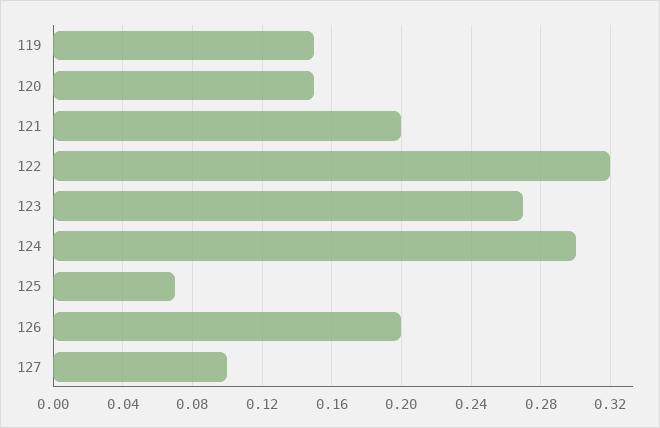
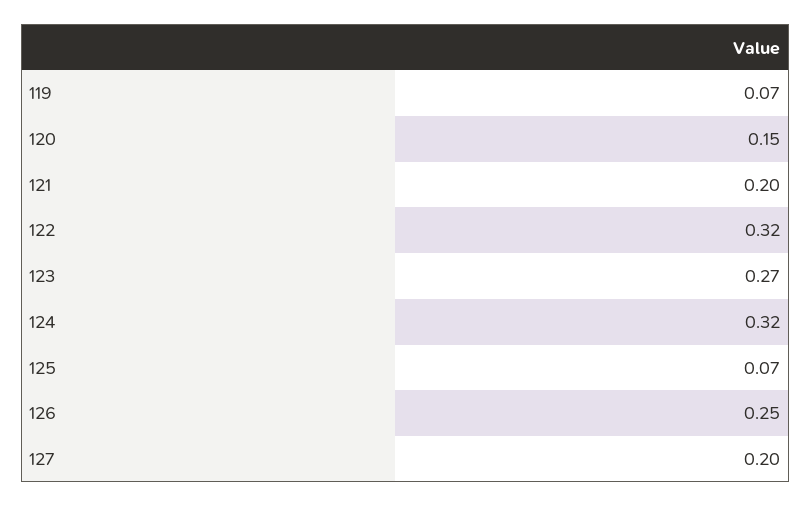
119: 0.15 -> 0.07
124: 0.3 -> 0.32
126: 0.2 -> 0.25
127: 0.1 -> 0.2

